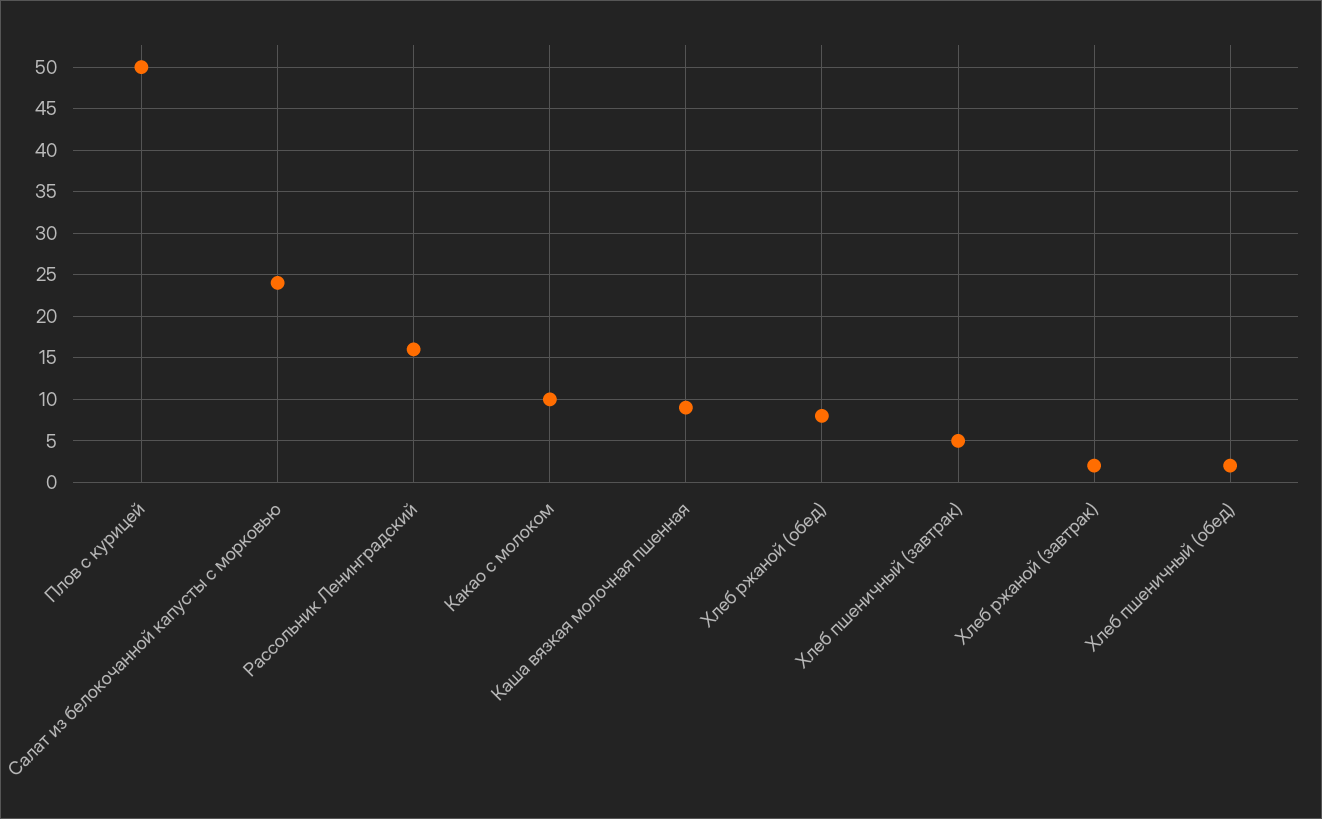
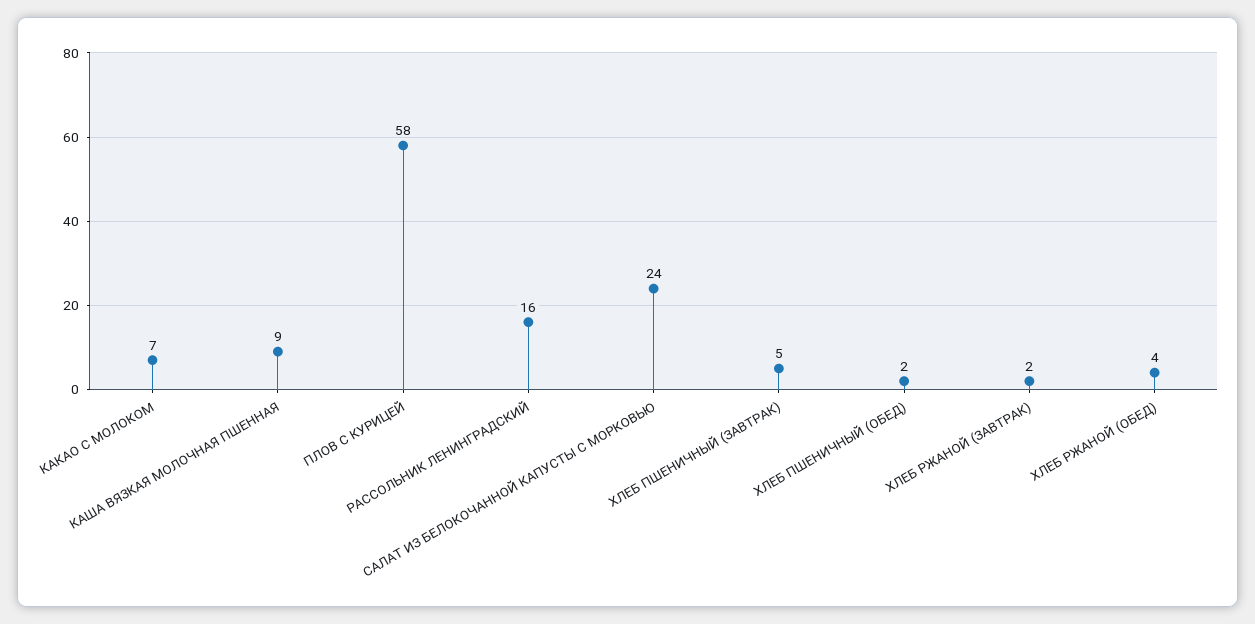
Плов с курицей: 50 -> 58
Какао с молоком: 10 -> 7
Хлеб ржаной (обед): 8 -> 4

